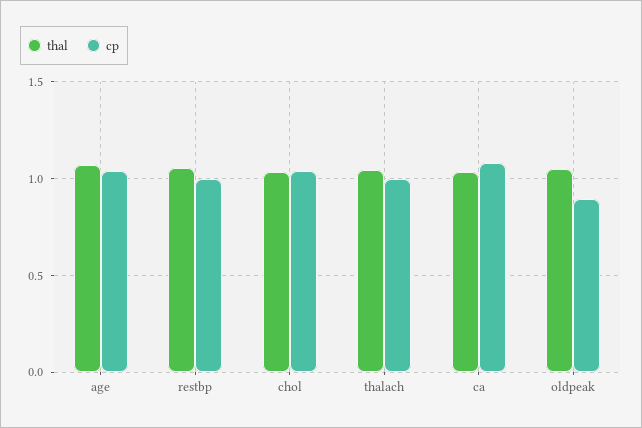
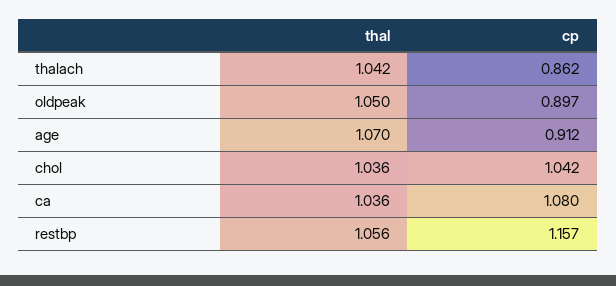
cp, age: 1.05 -> 0.912
cp, restbp: 1 -> 1.157
cp, thalach: 1 -> 0.862

